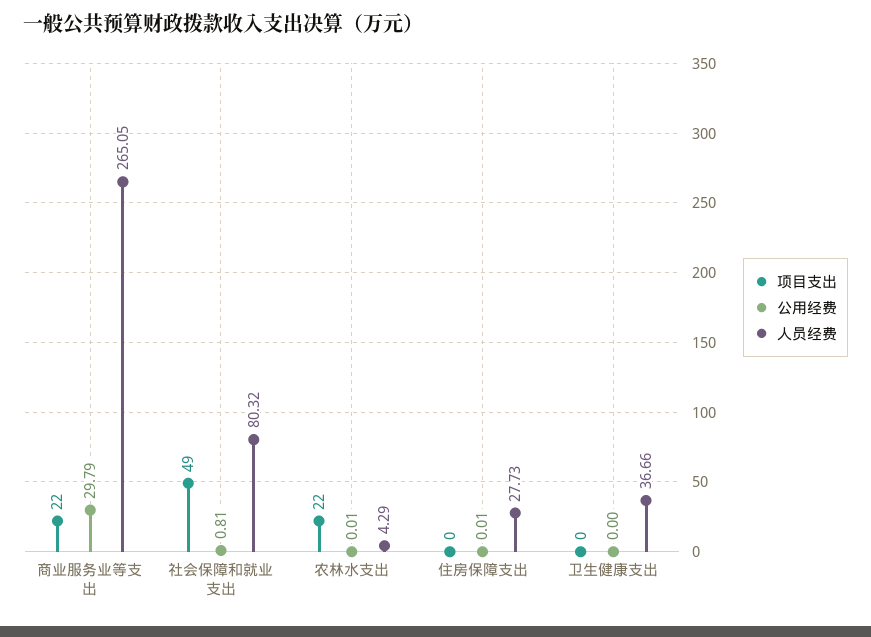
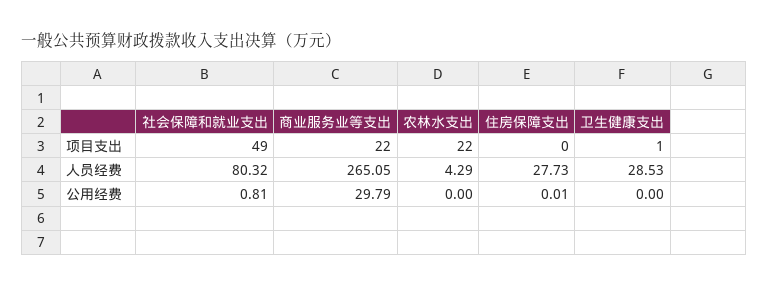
公用经费, 农林水支出: 0.01 -> 0
项目支出, 卫生健康支出: 0 -> 1
人员经费, 卫生健康支出: 36.66 -> 28.53

